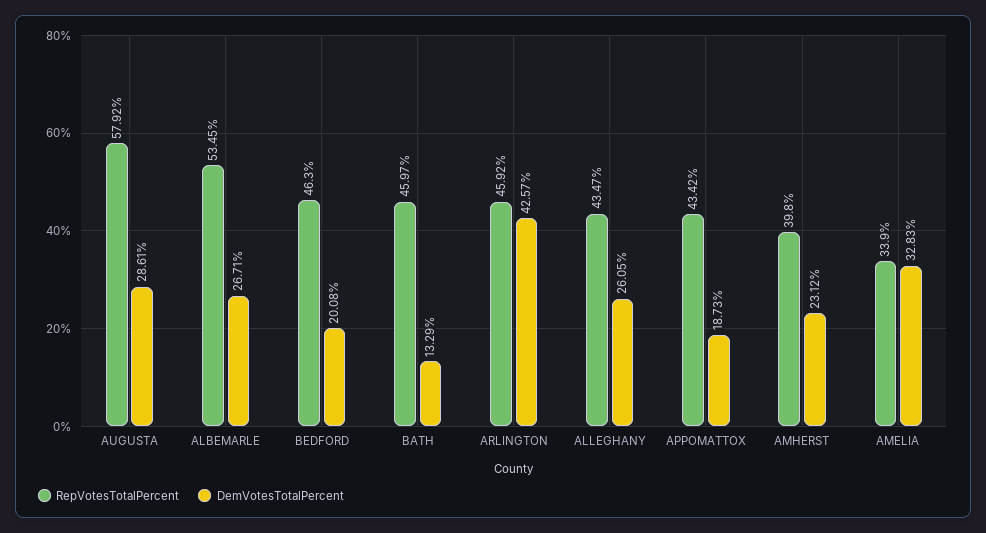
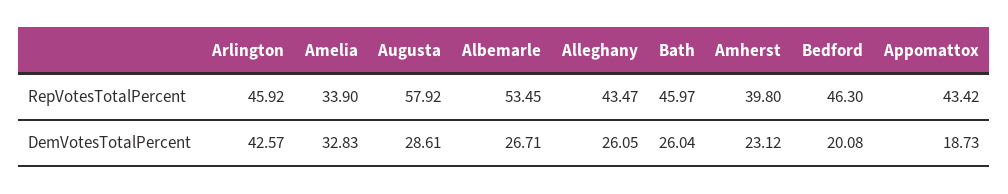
DemVotesTotalPercent, BATH: 13.29 -> 26.04

